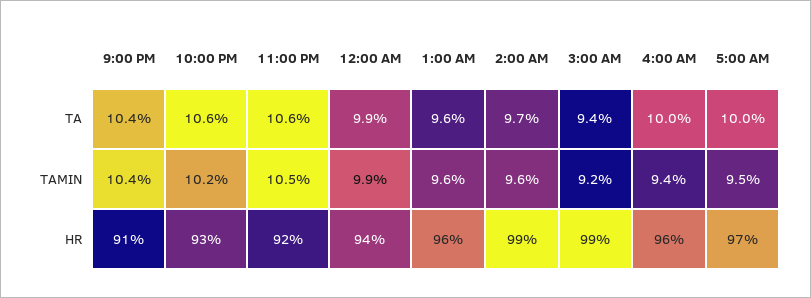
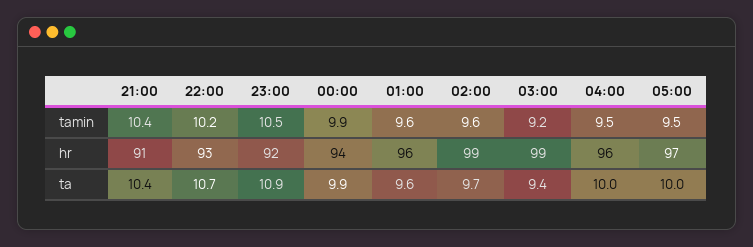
10:00 PM, TA: 10.6 -> 10.7
11:00 PM, TA: 10.6 -> 10.9
4:00 AM, TAMIN: 9.4 -> 9.5

